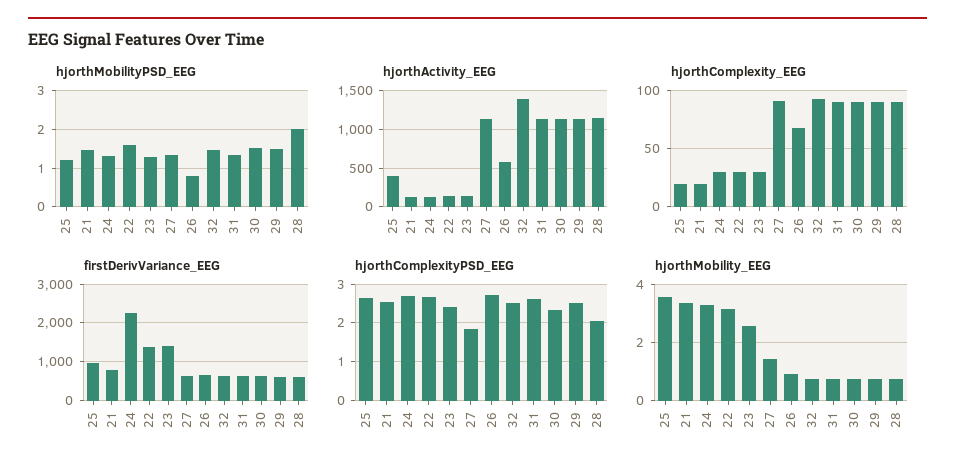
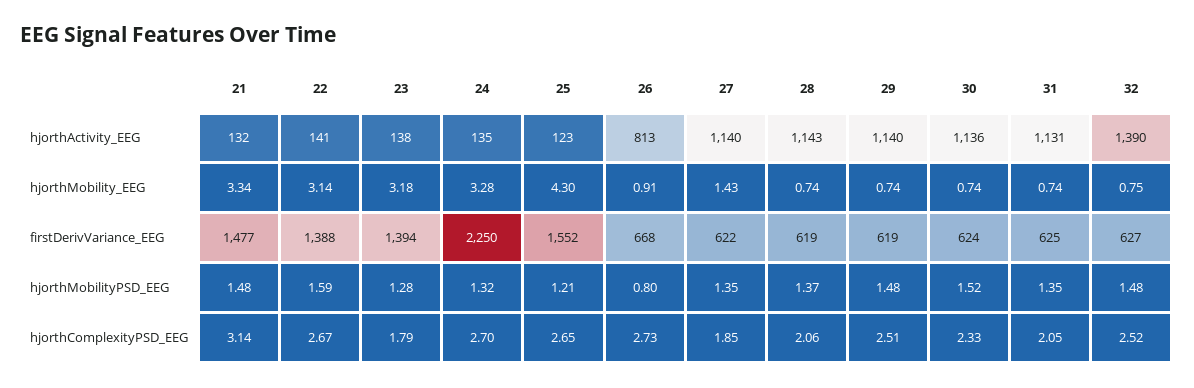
hjorthMobilityPSD_EEG, 28: 2 -> 1.37
hjorthActivity_EEG, 25: 400 -> 123
hjorthActivity_EEG, 26: 600 -> 813
hjorthComplexity_EEG, 25: 20 -> none
hjorthComplexity_EEG, 21: 20 -> none
hjorthComplexity_EEG, 24: 30 -> none
hjorthComplexity_EEG, 22: 30 -> none
hjorthComplexity_EEG, 23: 30 -> none
hjorthComplexity_EEG, 27: 90 -> none
hjorthComplexity_EEG, 26: 70 -> none
hjorthComplexity_EEG, 32: 90 -> none
hjorthComplexity_EEG, 31: 90 -> none
hjorthComplexity_EEG, 30: 90 -> none
hjorthComplexity_EEG, 29: 90 -> none
hjorthComplexity_EEG, 28: 90 -> none
firstDerivVariance_EEG, 25: 1000 -> 1552
firstDerivVariance_EEG, 21: 800 -> 1477
hjorthComplexityPSD_EEG, 21: 2.6 -> 3.14
hjorthComplexityPSD_EEG, 23: 2.4 -> 1.79
hjorthComplexityPSD_EEG, 31: 2.6 -> 2.05
hjorthMobility_EEG, 25: 3.5 -> 4.3
hjorthMobility_EEG, 23: 2.5 -> 3.18

